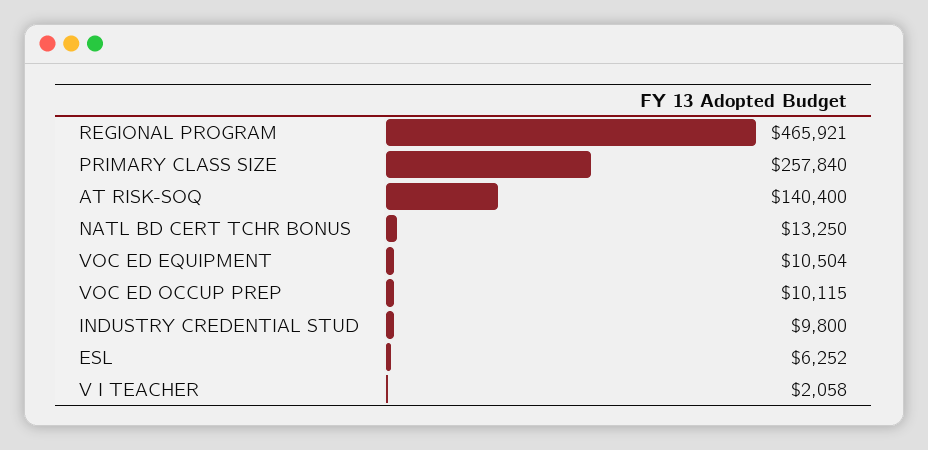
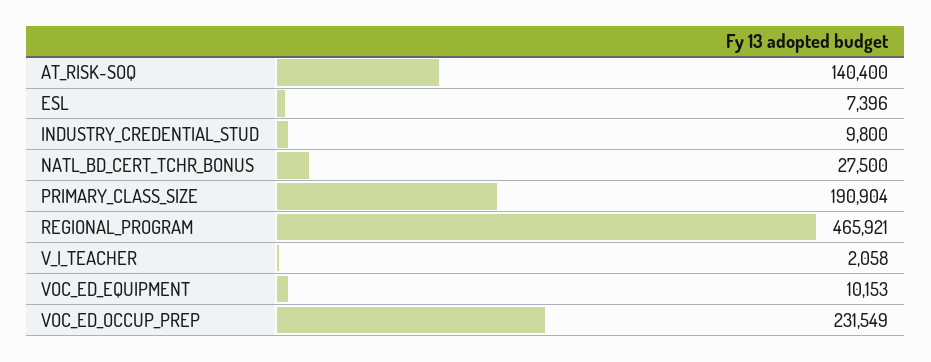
PRIMARY CLASS SIZE: 257840 -> 190904
NATL BD CERT TCHR BONUS: 13250 -> 27500
VOC ED EQUIPMENT: 10504 -> 10153
VOC ED OCCUP PREP: 10115 -> 231549
ESL: 6252 -> 7396

